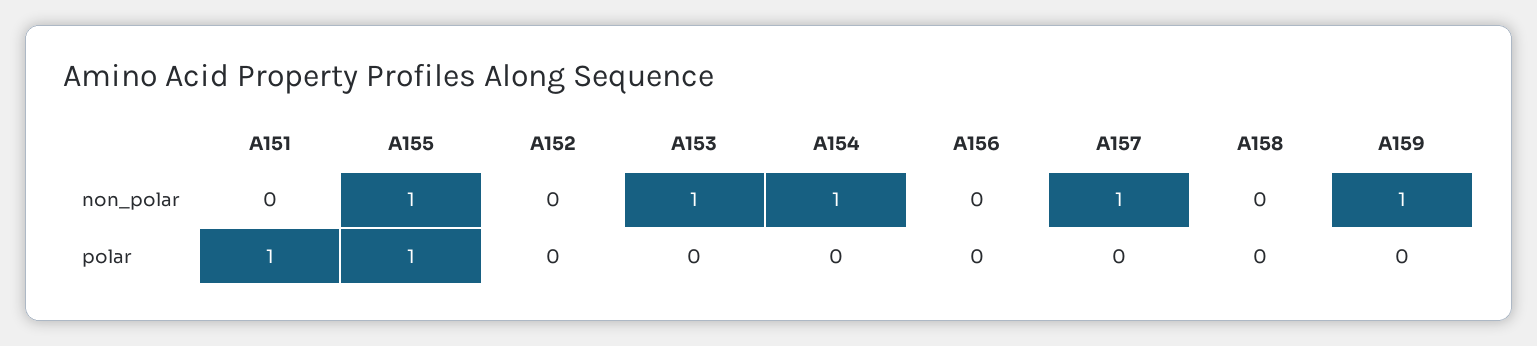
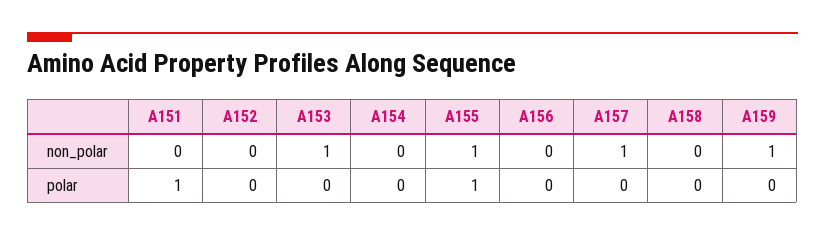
A154, non_polar: 1 -> 0

